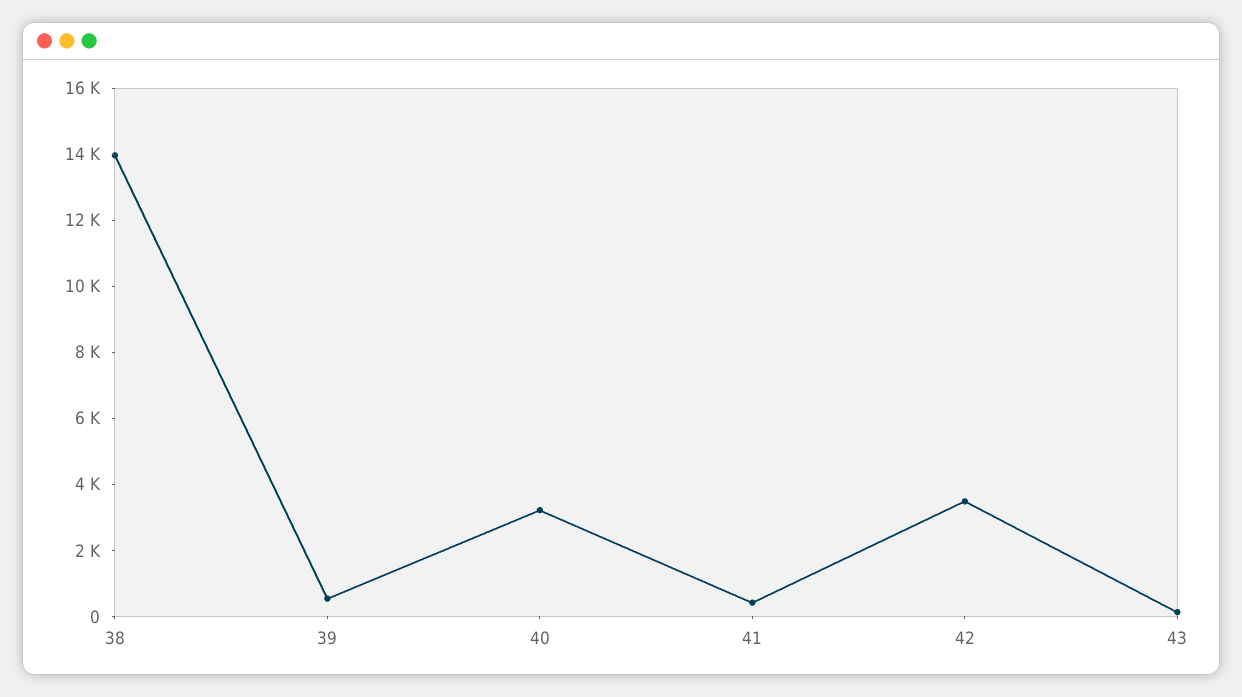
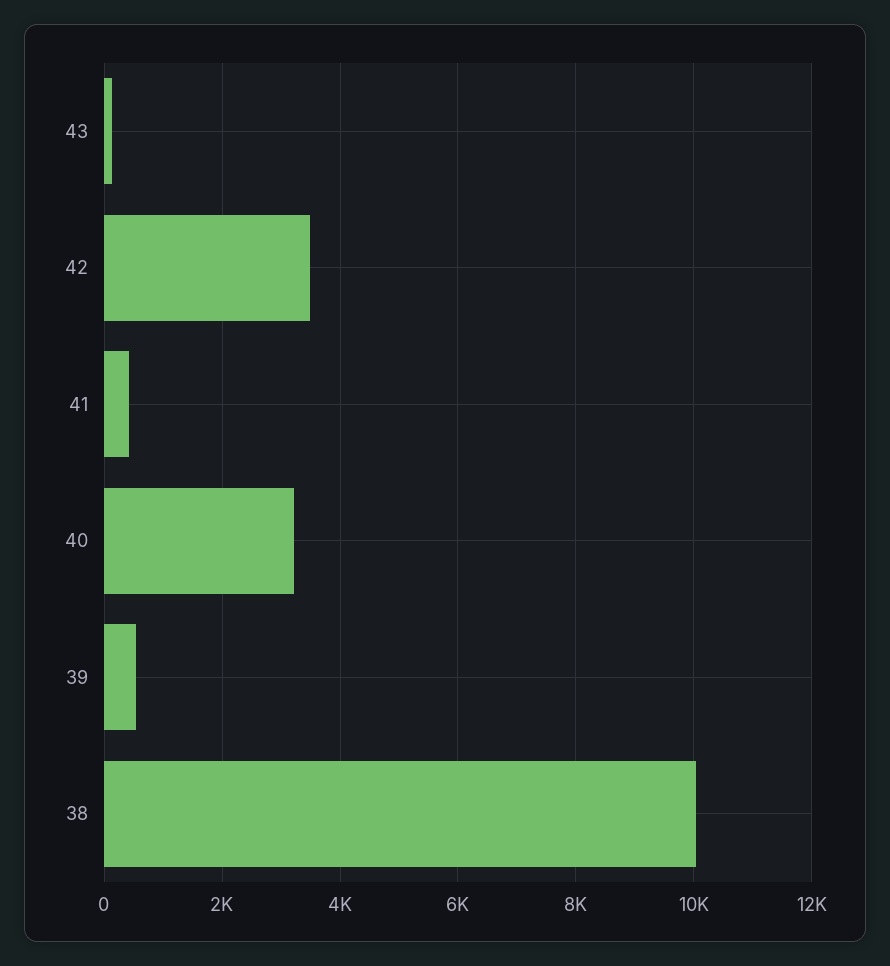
38: 14000 -> 10000

